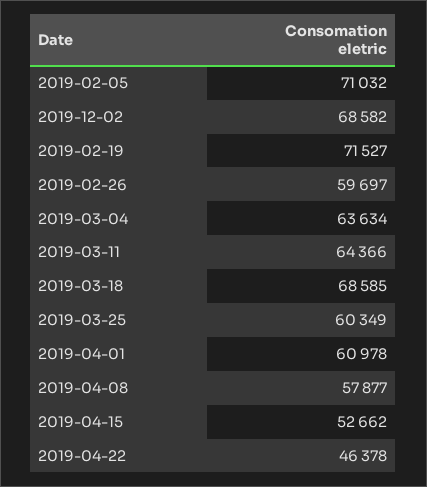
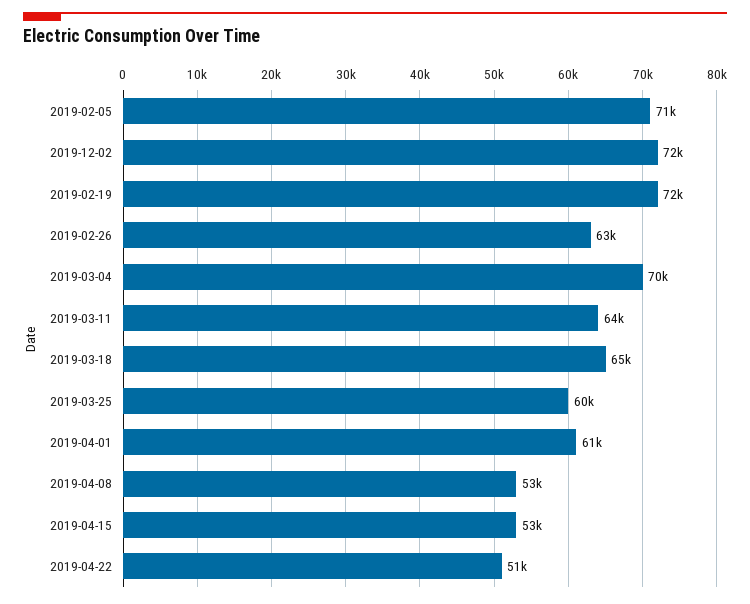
2019-12-02: 68582 -> 72000
2019-02-26: 59697 -> 63000
2019-03-04: 63634 -> 70000
2019-03-18: 68585 -> 65000
2019-04-08: 57877 -> 53000
2019-04-22: 46378 -> 51000

